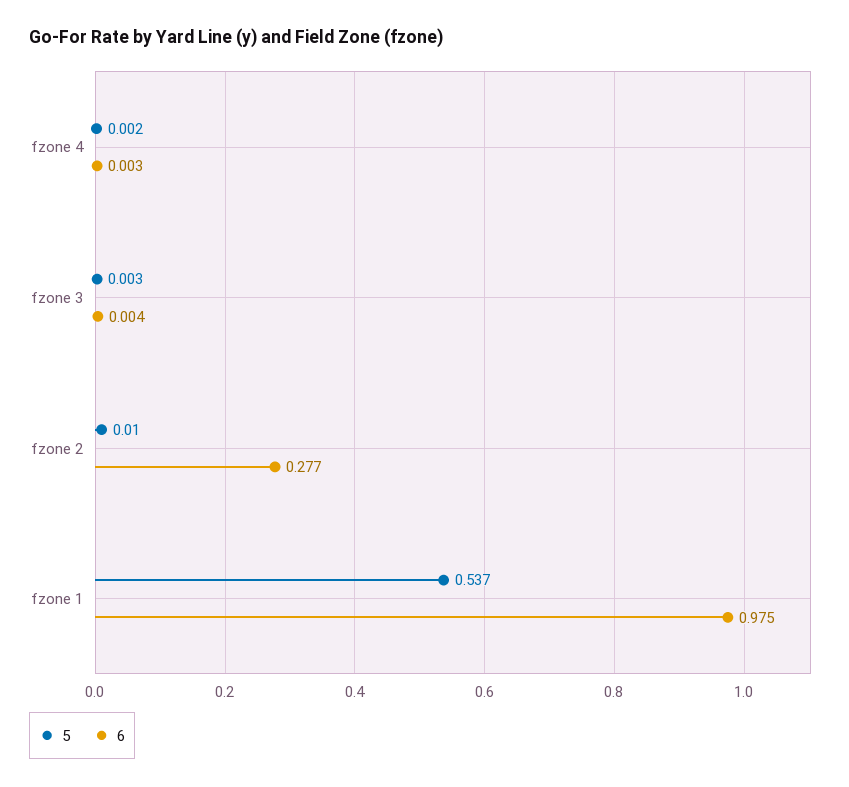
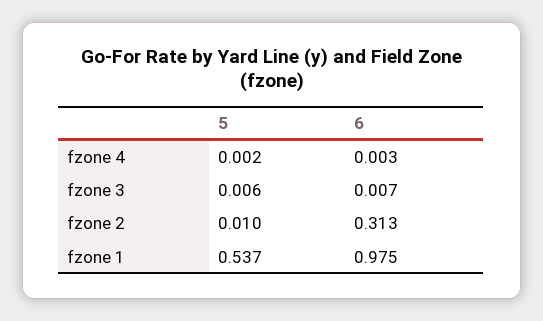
5, fzone 3: 0.003 -> 0.006
6, fzone 3: 0.004 -> 0.007
6, fzone 2: 0.277 -> 0.313

